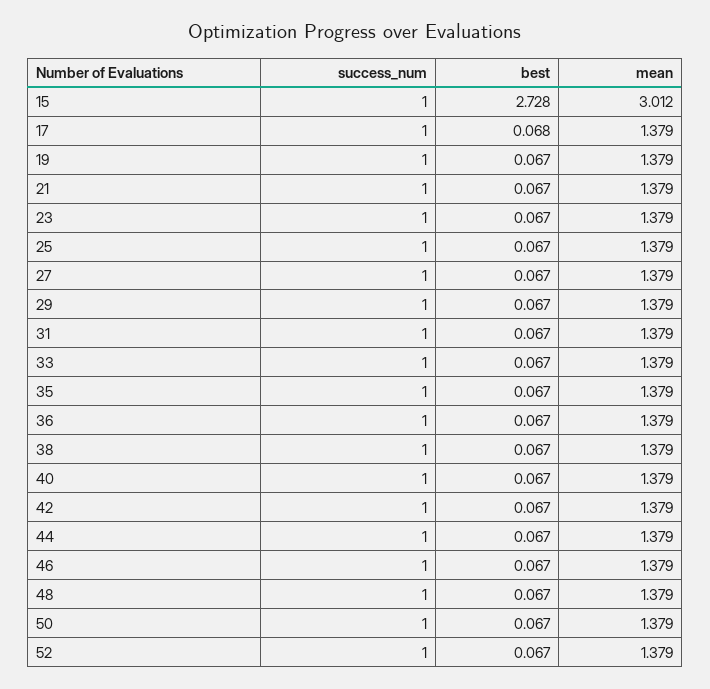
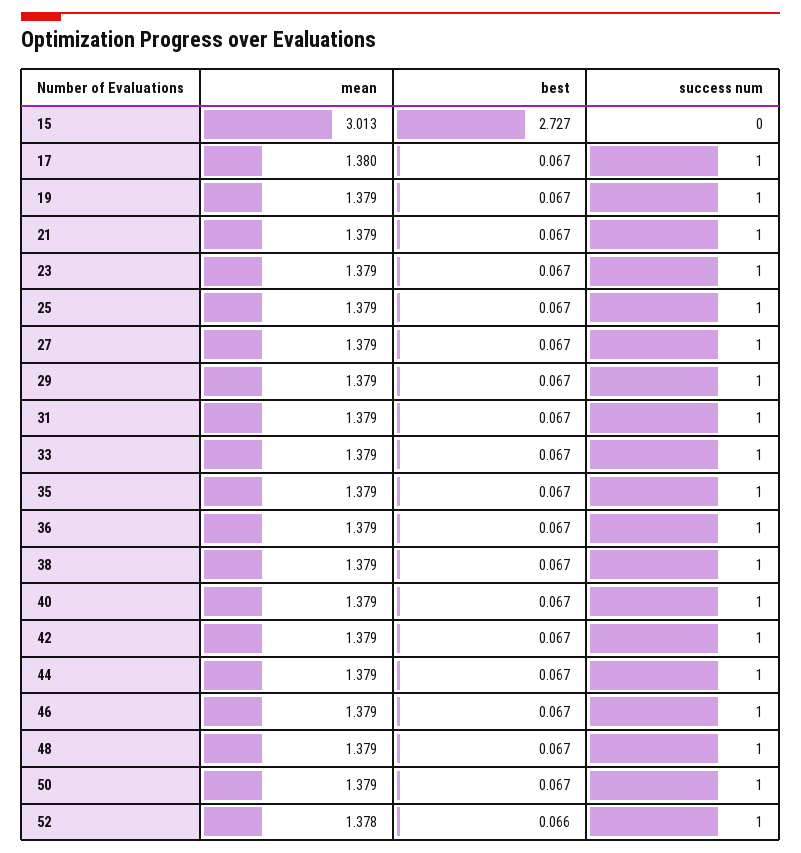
success_num, 15: 1 -> 0
best, 15: 2.728 -> 2.727
mean, 15: 3.012 -> 3.013
best, 17: 0.068 -> 0.067
mean, 17: 1.379 -> 1.38
best, 52: 0.067 -> 0.066
mean, 52: 1.379 -> 1.378

